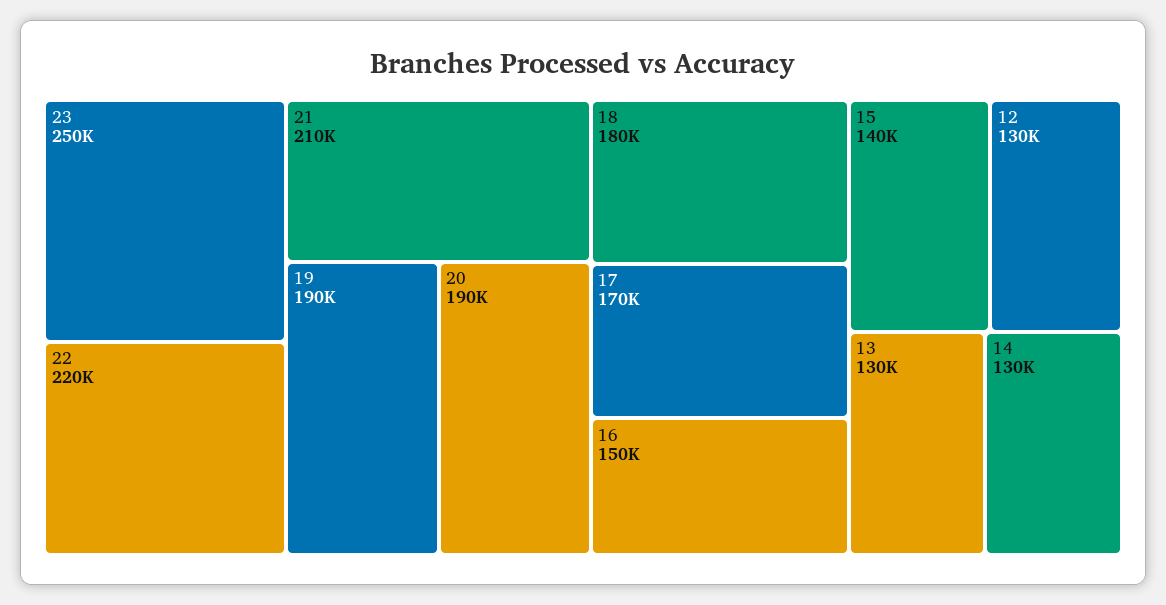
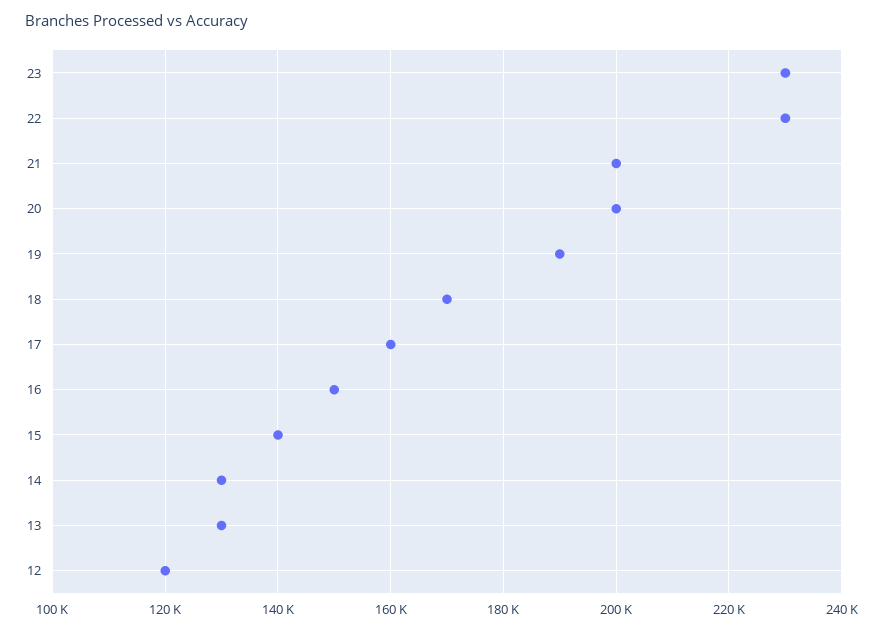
23: 250000 -> 230000
22: 220000 -> 230000
21: 210000 -> 200000
20: 190000 -> 200000
18: 180000 -> 170000
17: 170000 -> 160000
12: 130000 -> 120000

